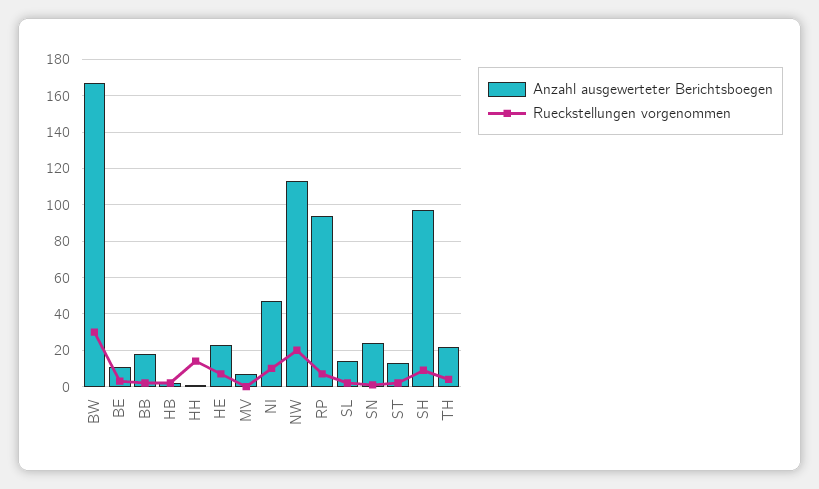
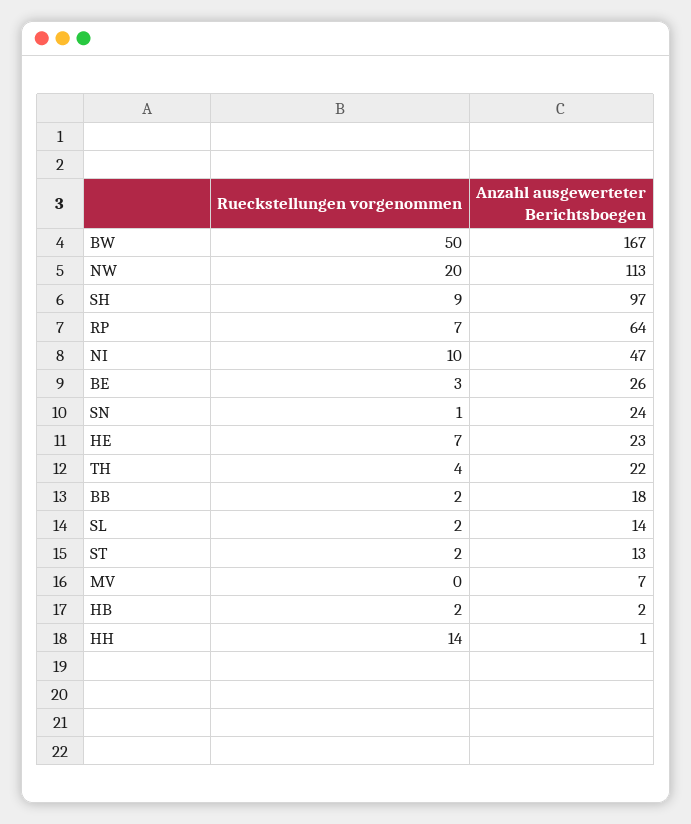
Rueckstellungen vorgenommen, BW: 30 -> 50
Anzahl ausgewerteter Berichtsboegen, BE: 10 -> 26
Anzahl ausgewerteter Berichtsboegen, RP: 95 -> 64

